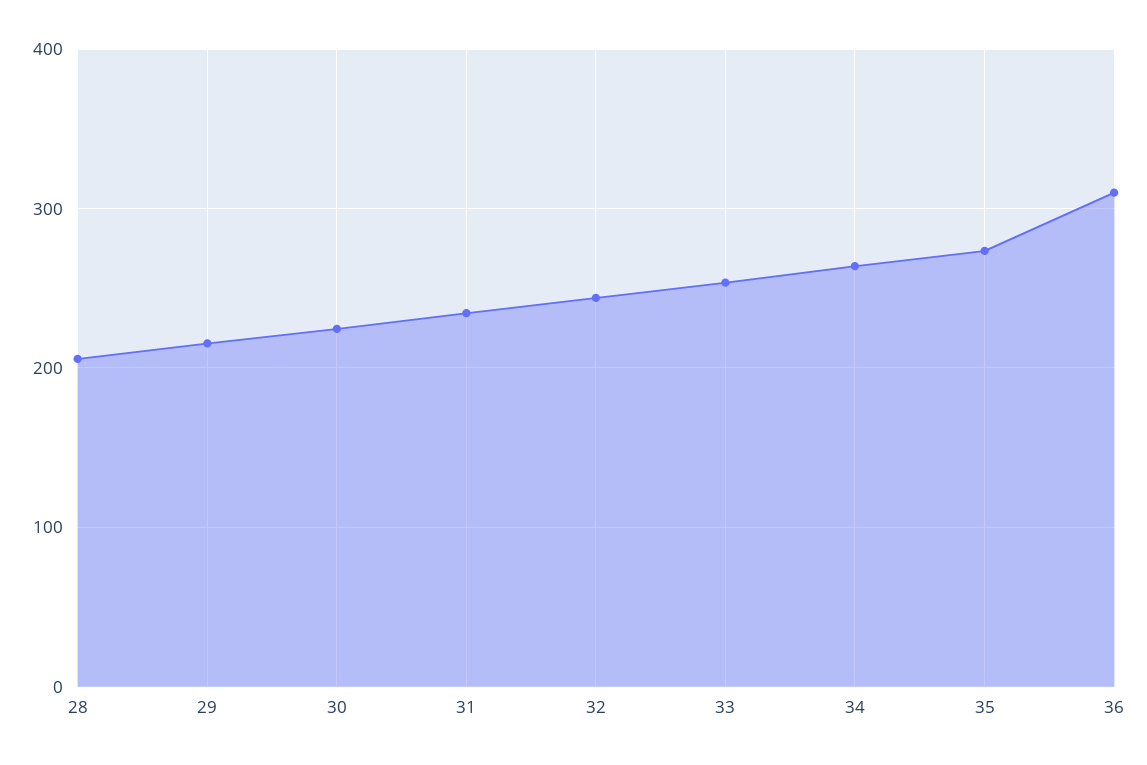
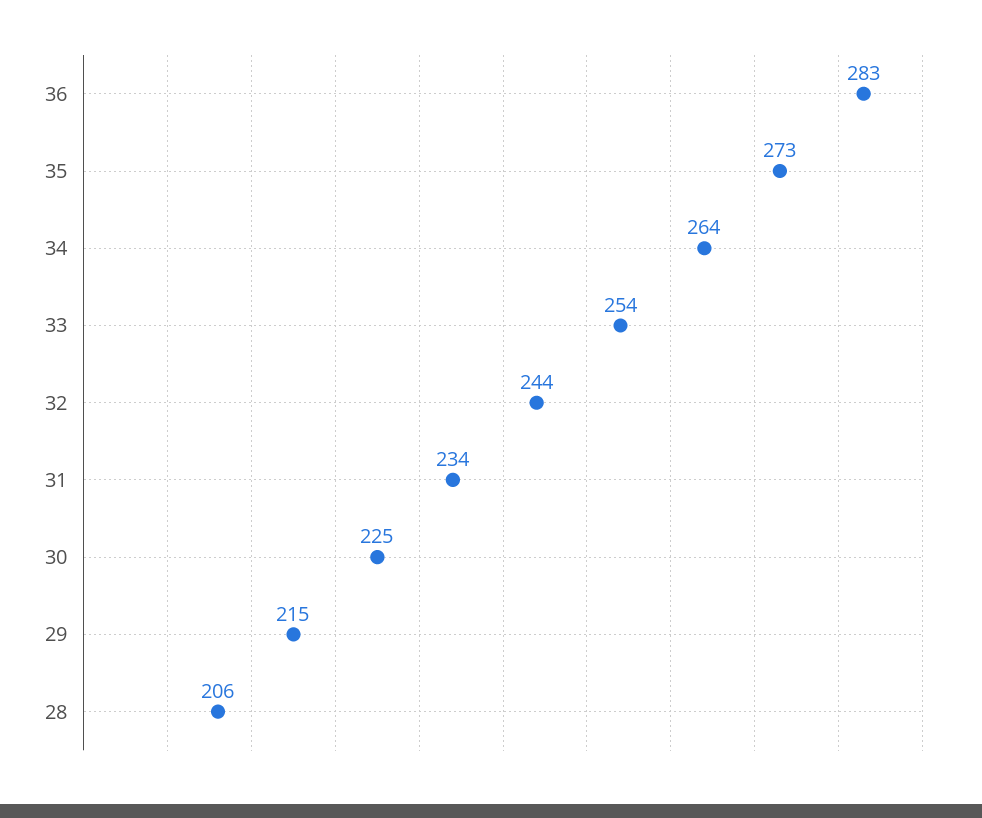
36: 310 -> 283

